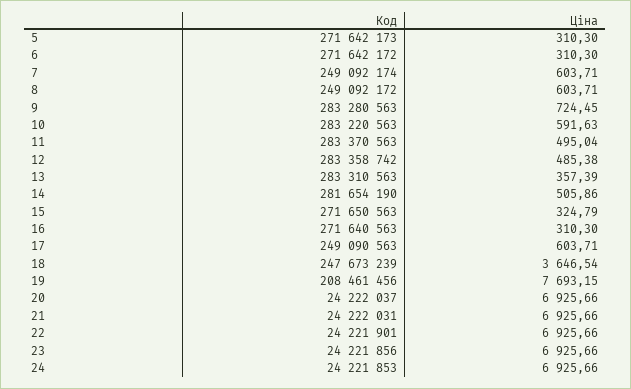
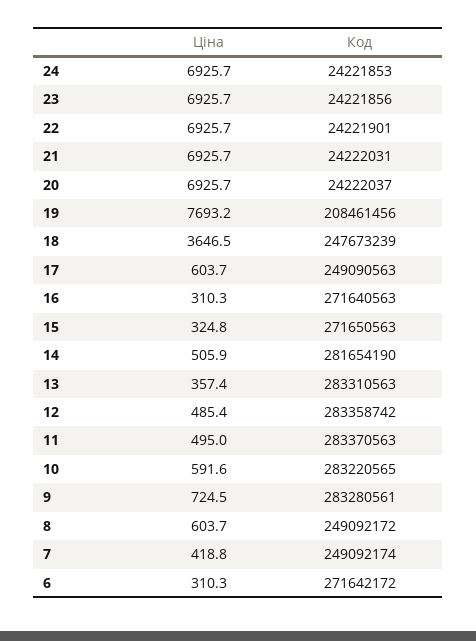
Код, 5: 271642173 -> none
Ціна, 5: 310.3 -> none
Ціна, 7: 603.71 -> 418.8
Код, 9: 283280563 -> 283280561
Код, 10: 283220563 -> 283220565

